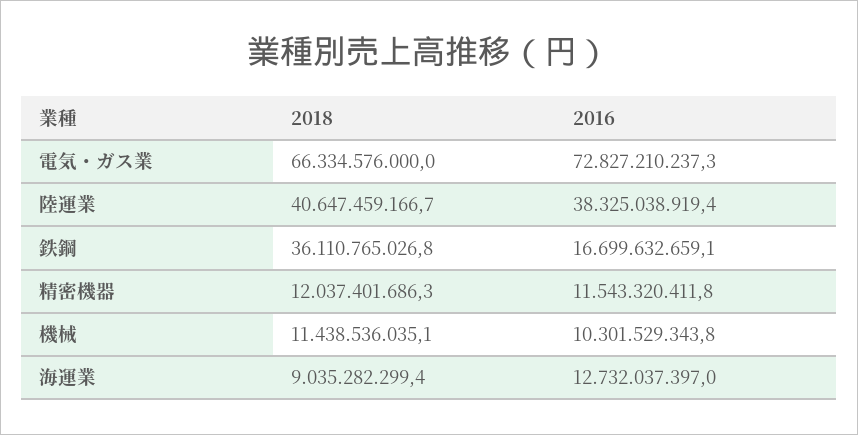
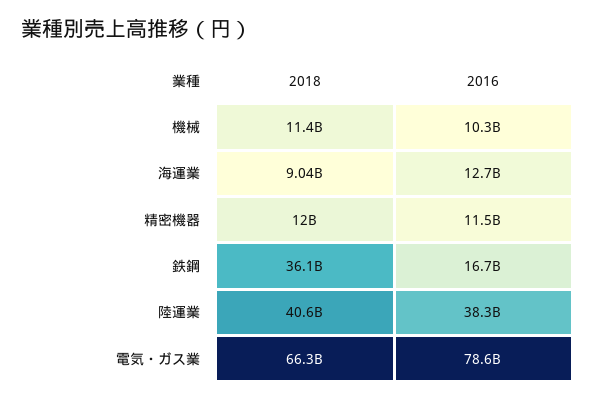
2016, 電気・ガス業: 72827210237.3 -> 78600000000

